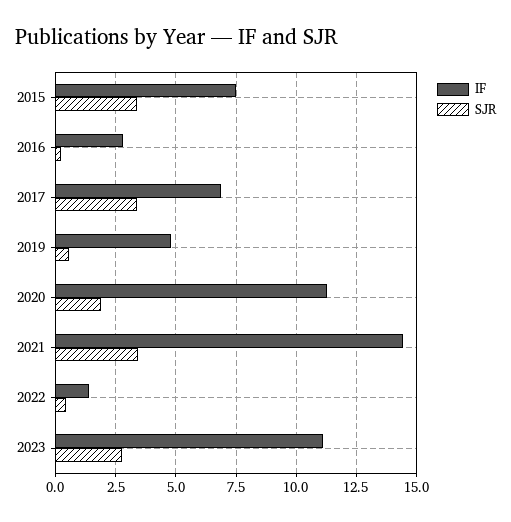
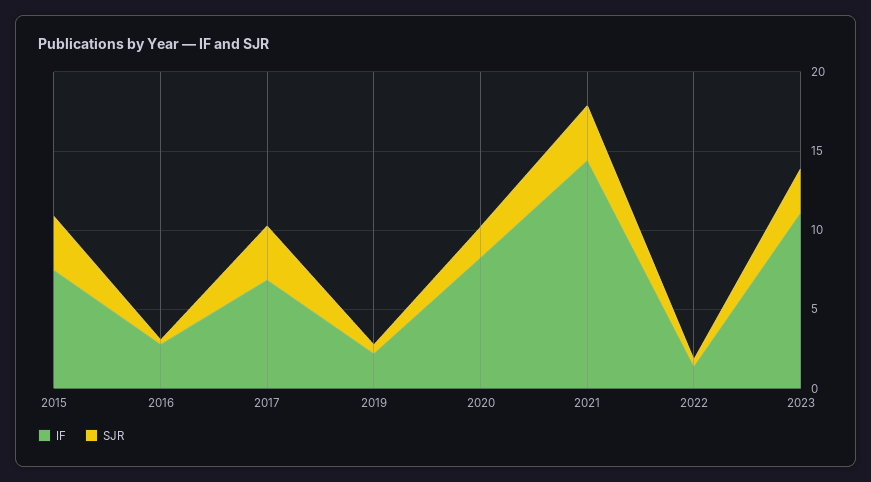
IF, 2019: 4.75 -> 2
IF, 2020: 11.25 -> 8

